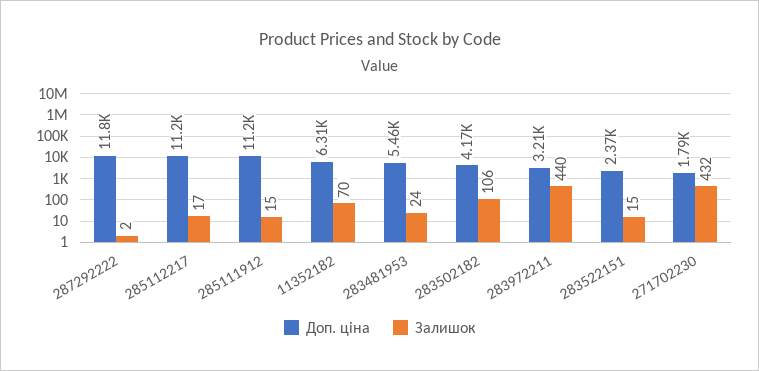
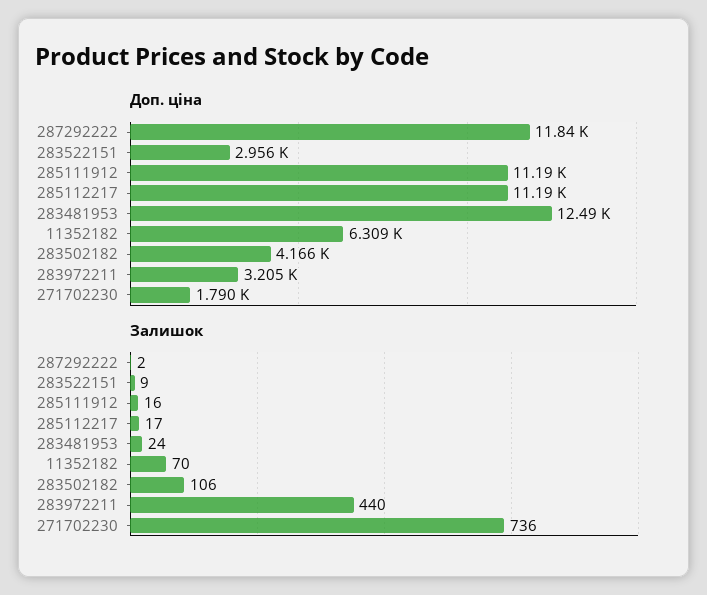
Залишок, 285111912: 15 -> 16
Доп. ціна, 283481953: 5460 -> 12490
Доп. ціна, 283522151: 2370 -> 2956
Залишок, 283522151: 15 -> 9
Залишок, 271702230: 432 -> 736

